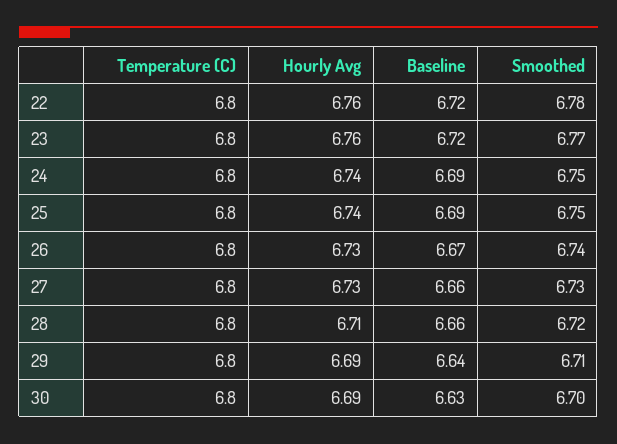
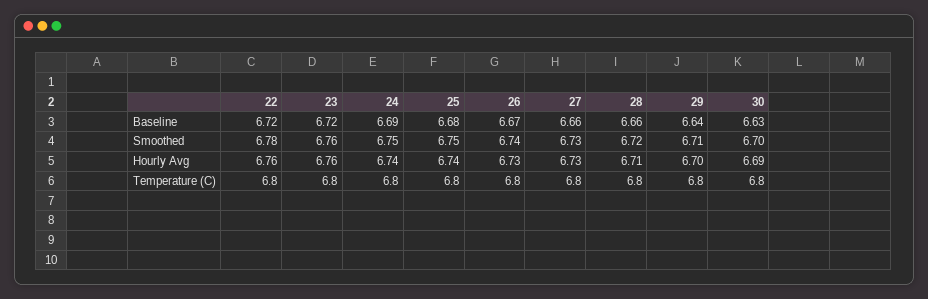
Smoothed, 23: 6.77 -> 6.76
Baseline, 25: 6.69 -> 6.68
Hourly Avg, 29: 6.69 -> 6.7

